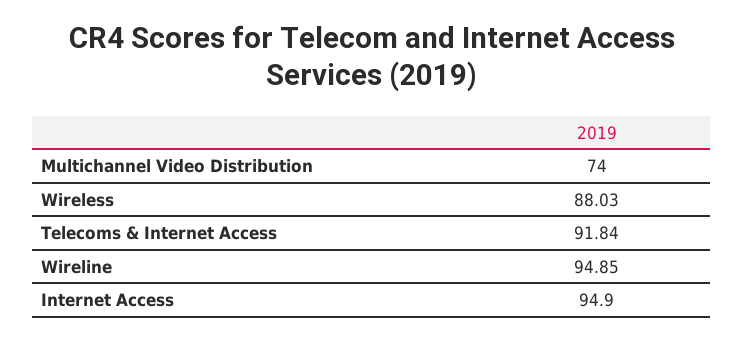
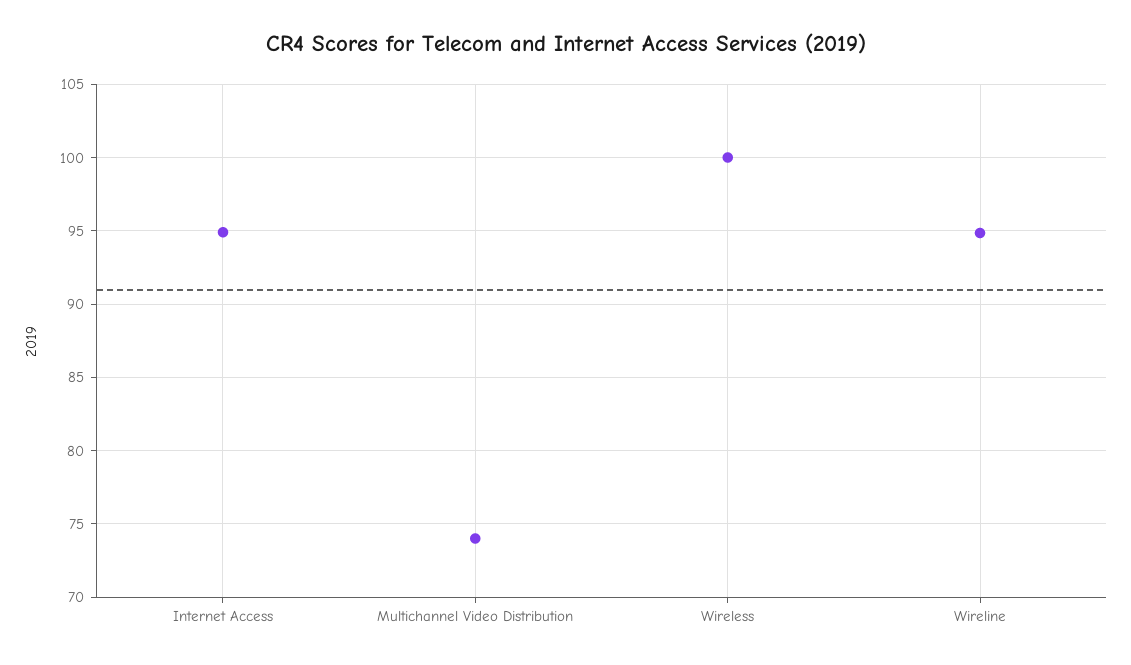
Wireless: 88.03 -> 100
Telecoms & Internet Access: 91.84 -> none

